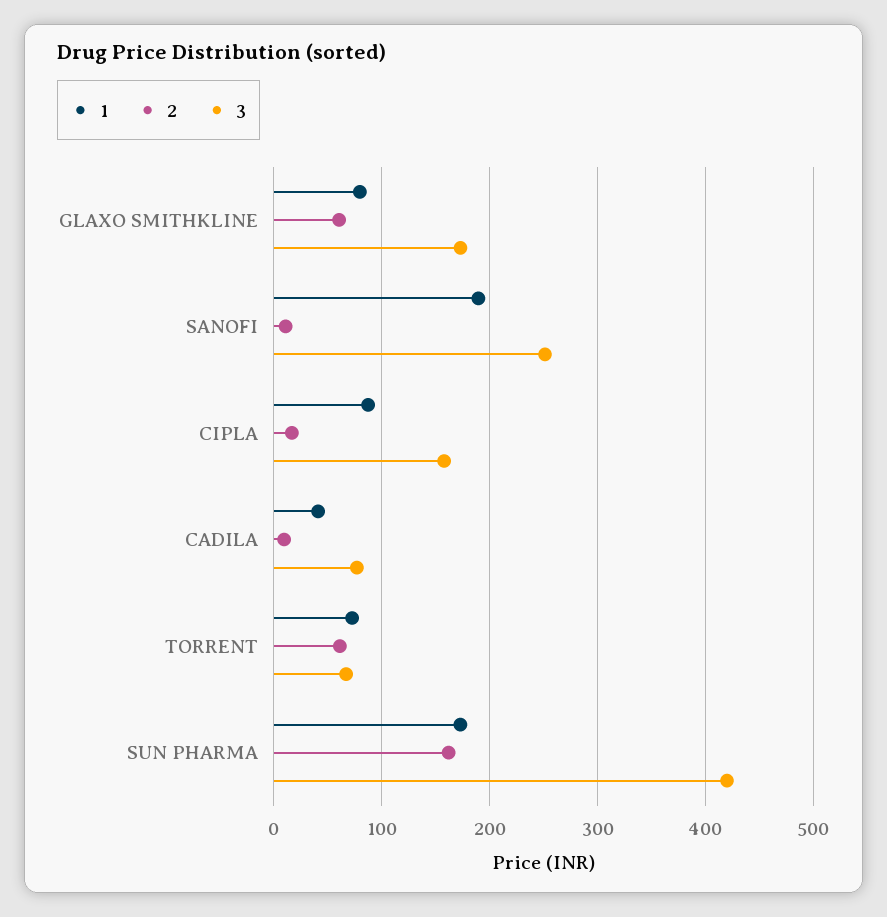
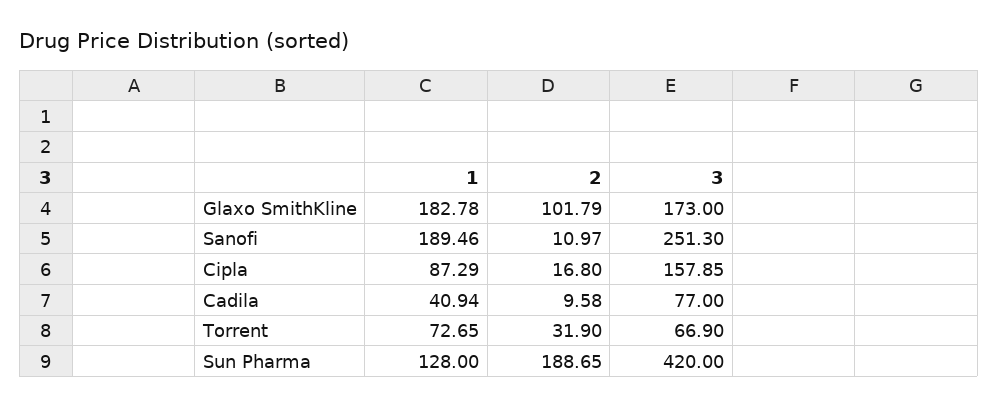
1, GLAXO SMITHKLINE: 80 -> 182.78
2, GLAXO SMITHKLINE: 60 -> 101.79
2, TORRENT: 60 -> 31.9
1, SUN PHARMA: 170 -> 128
2, SUN PHARMA: 160 -> 188.65

